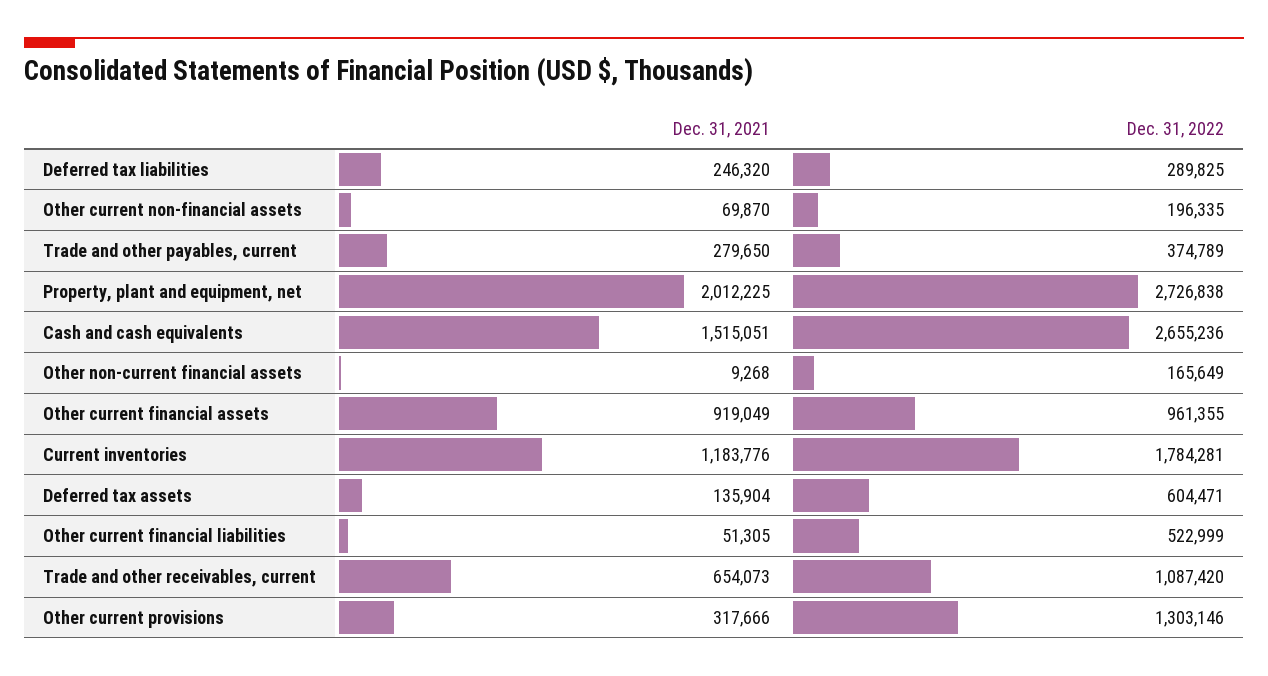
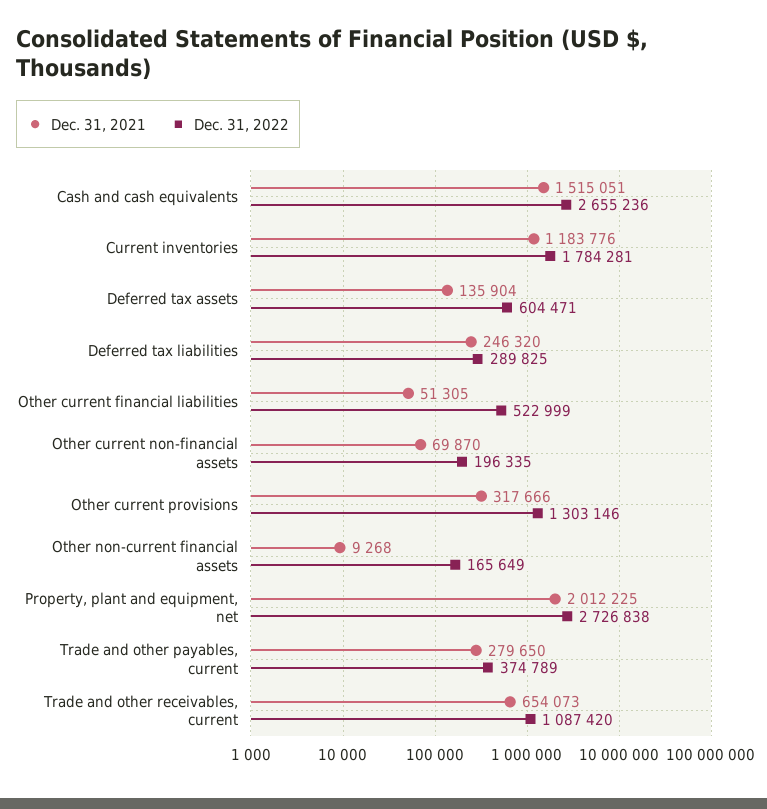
Dec. 31, 2021, Other current financial assets: 919049 -> none
Dec. 31, 2022, Other current financial assets: 961355 -> none

